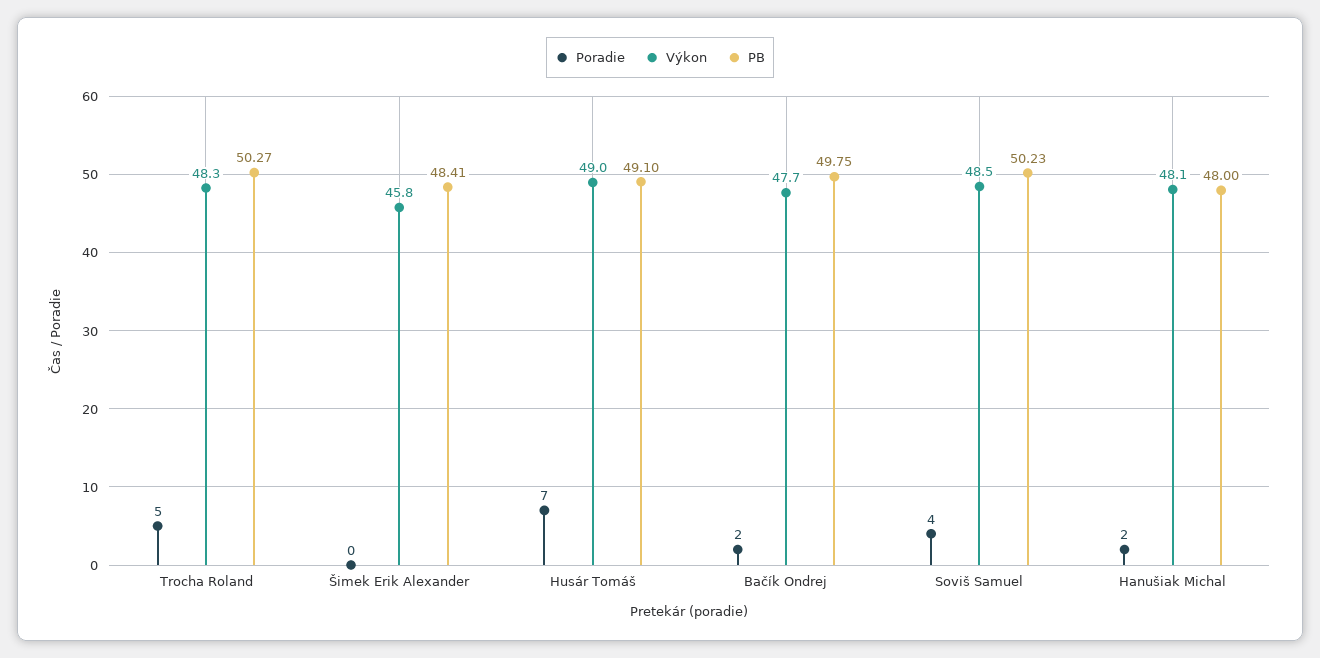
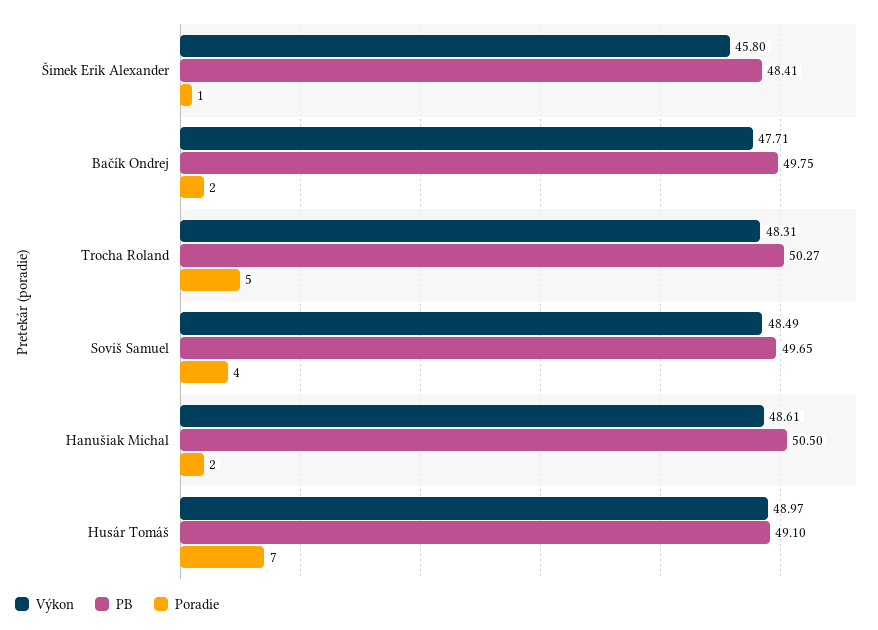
Poradie, Šimek Erik Alexander: 0 -> 1
PB, Soviš Samuel: 50.23 -> 49.65
Výkon, Hanušiak Michal: 48.1 -> 48.61
PB, Hanušiak Michal: 48 -> 50.5

